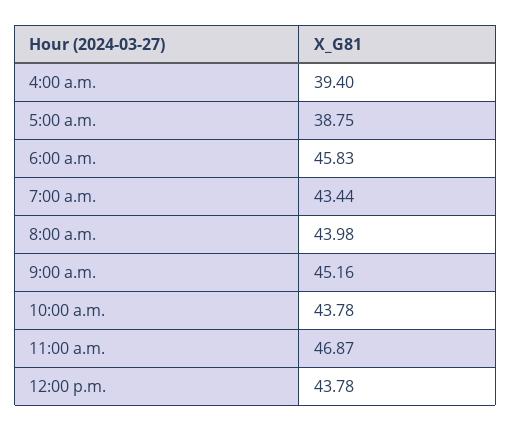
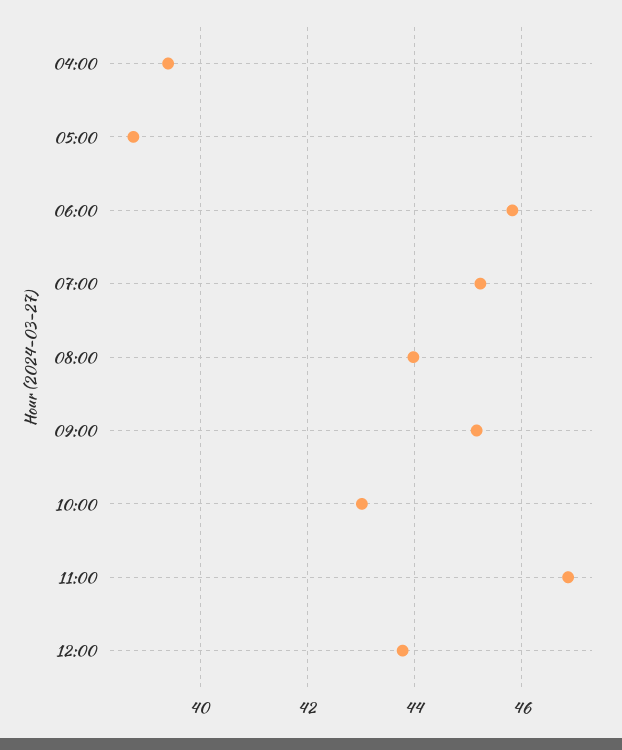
7:00 a.m.: 43.44 -> 45.2
10:00 a.m.: 43.78 -> 43

